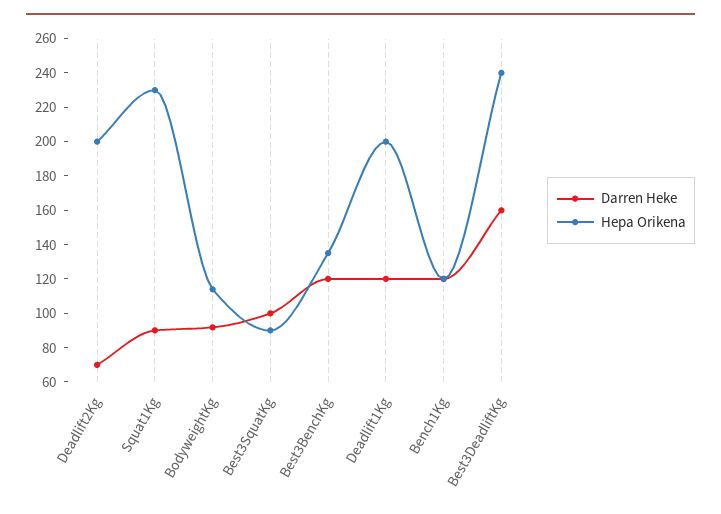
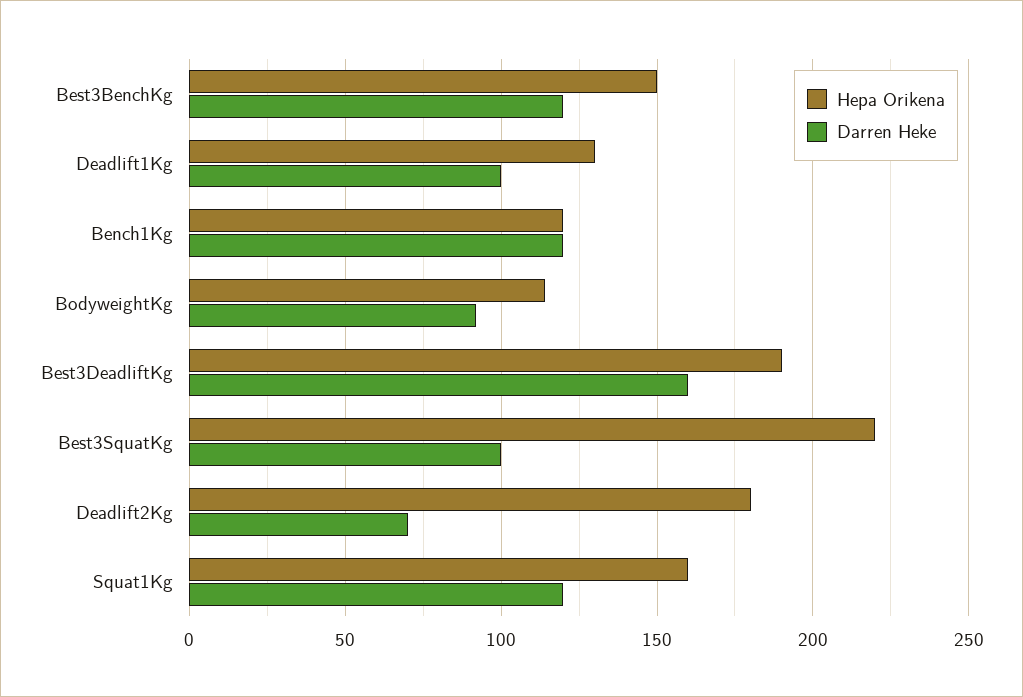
Hepa Orikena, Deadlift2Kg: 200 -> 180
Darren Heke, Squat1Kg: 90 -> 120
Hepa Orikena, Squat1Kg: 230 -> 160
Hepa Orikena, Best3SquatKg: 90 -> 220
Hepa Orikena, Best3BenchKg: 135 -> 150
Darren Heke, Deadlift1Kg: 120 -> 100
Hepa Orikena, Deadlift1Kg: 200 -> 130
Hepa Orikena, Best3DeadliftKg: 240 -> 190

